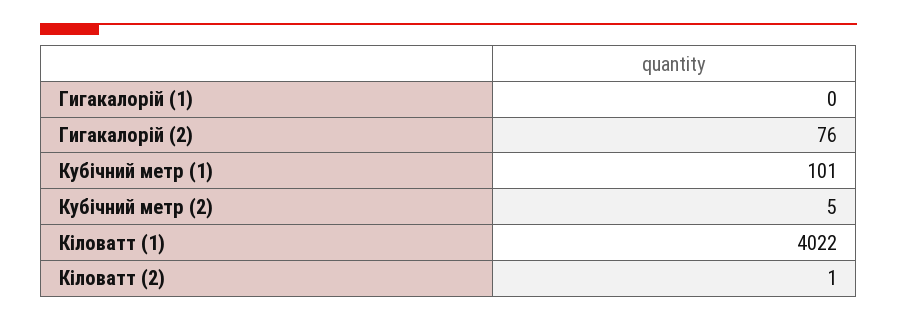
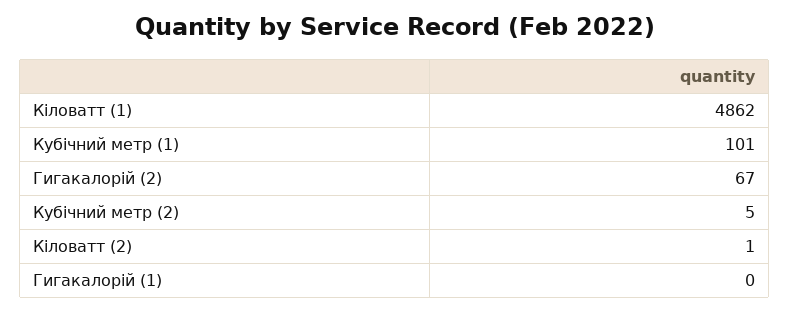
Гигакалорій (2): 76 -> 67
Кіловатт (1): 4022 -> 4862

